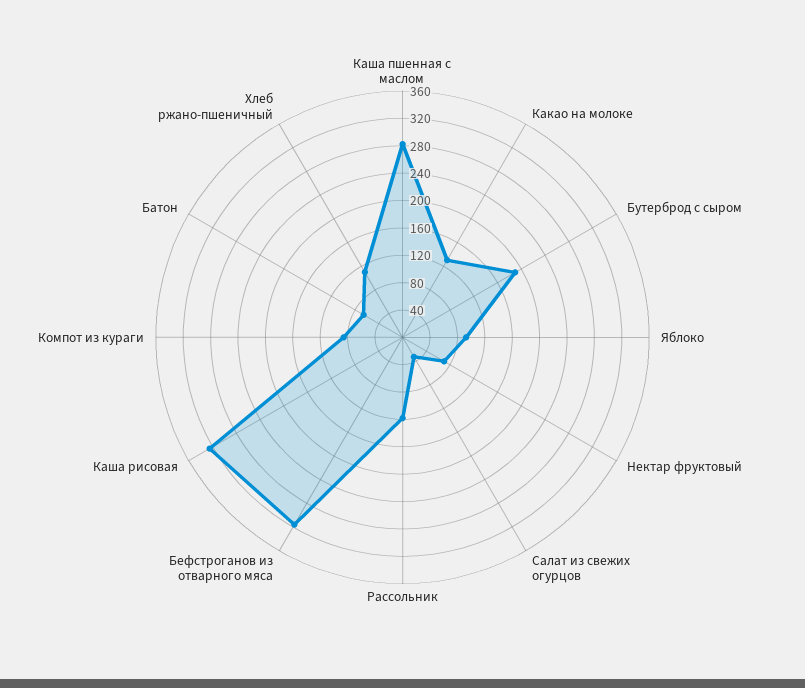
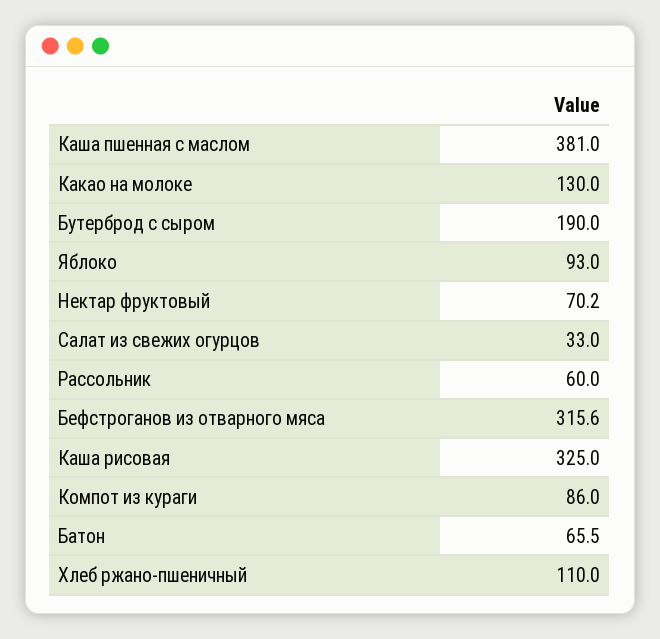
Каша пшенная с маслом: 280 -> 381
Рассольник: 120 -> 60

